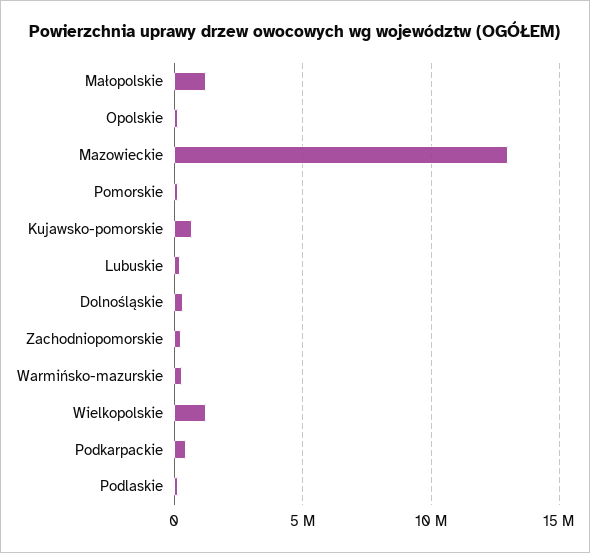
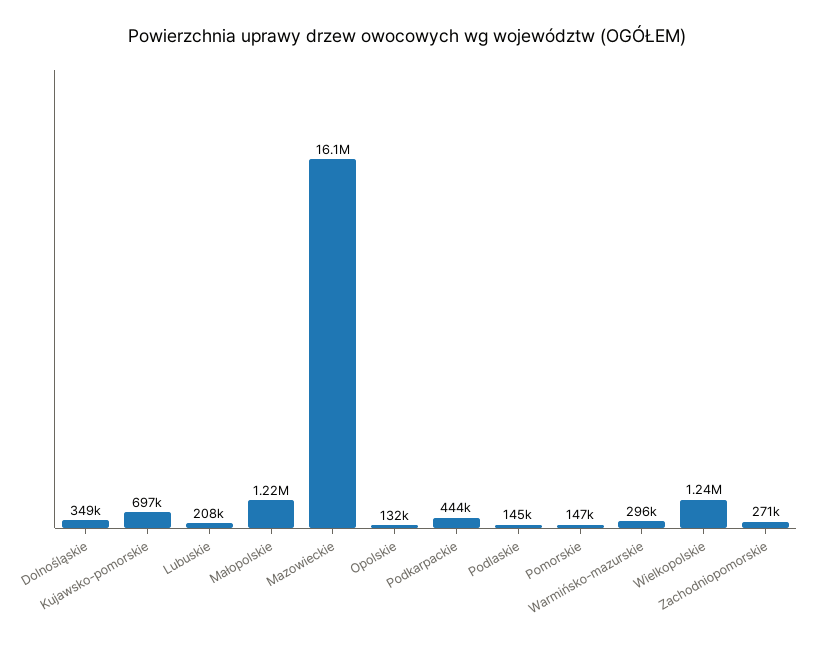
Mazowieckie: 13000000 -> 16100000

